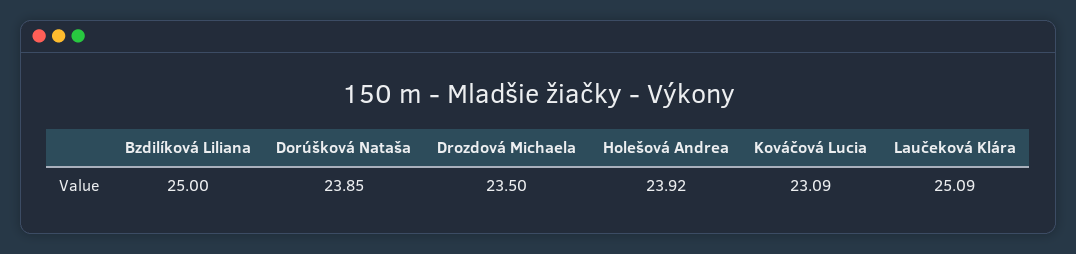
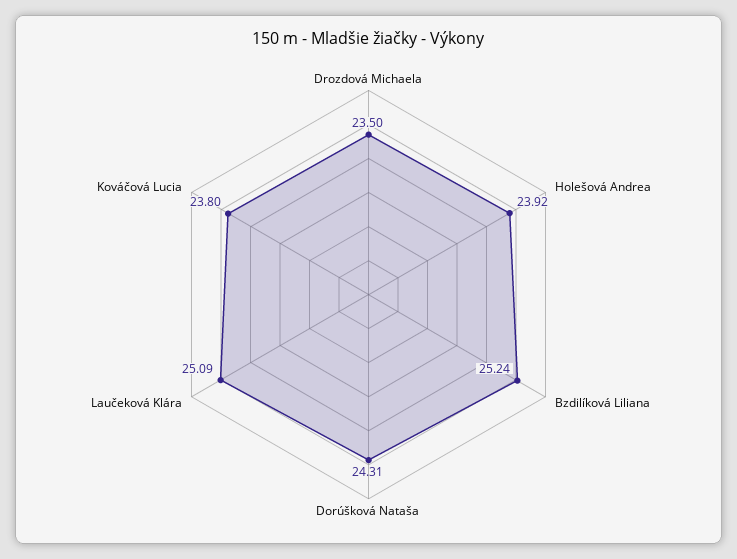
Bzdilíková Liliana: 25 -> 25.24
Dorúšková Nataša: 23.85 -> 24.31
Kováčová Lucia: 23.09 -> 23.8

